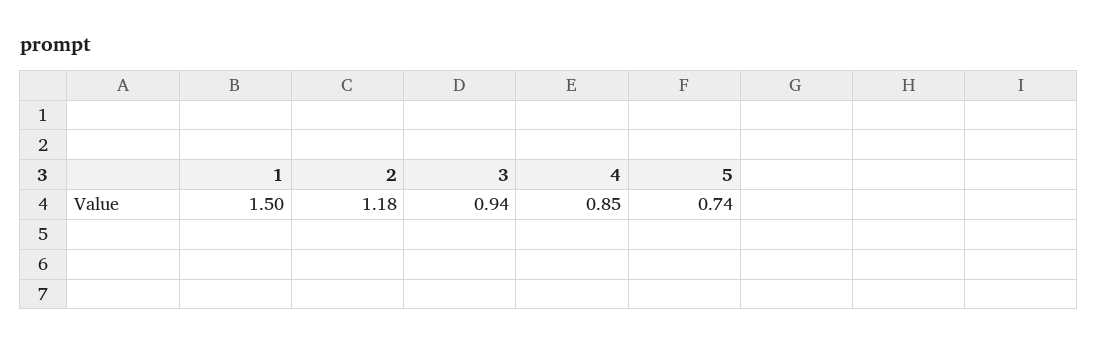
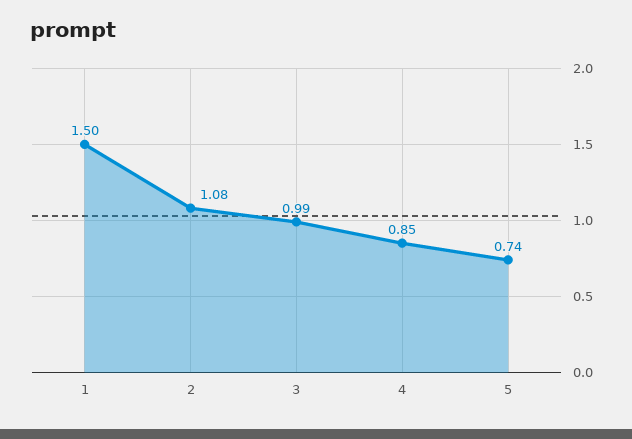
2: 1.18 -> 1.08
3: 0.94 -> 0.99

